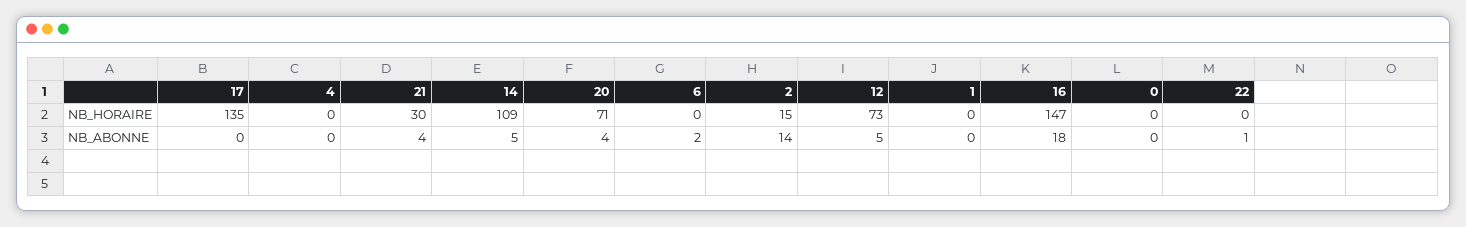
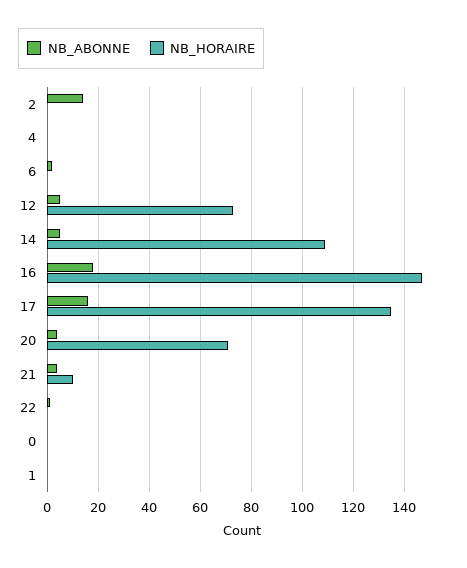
NB_HORAIRE, 21: 30 -> 10
NB_HORAIRE, 2: 15 -> 0
NB_ABONNE, 17: 0 -> 15

